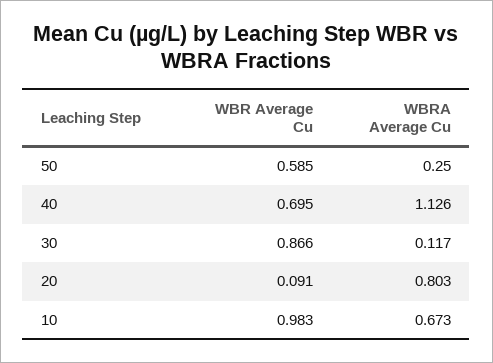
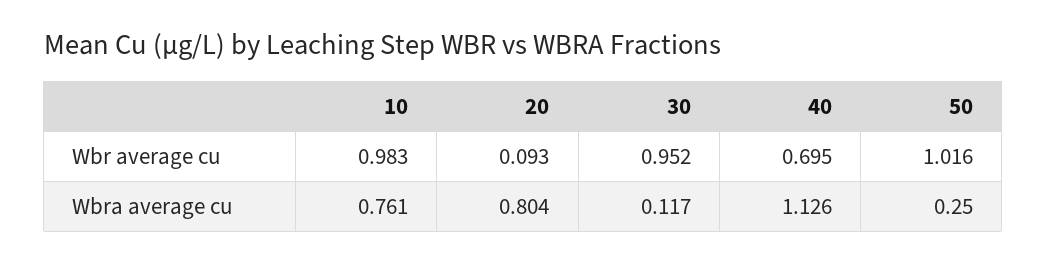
WBR Average Cu, 50: 0.585 -> 1.016
WBR Average Cu, 30: 0.866 -> 0.952
WBR Average Cu, 20: 0.091 -> 0.093
WBRA Average Cu, 20: 0.803 -> 0.804
WBRA Average Cu, 10: 0.673 -> 0.761

